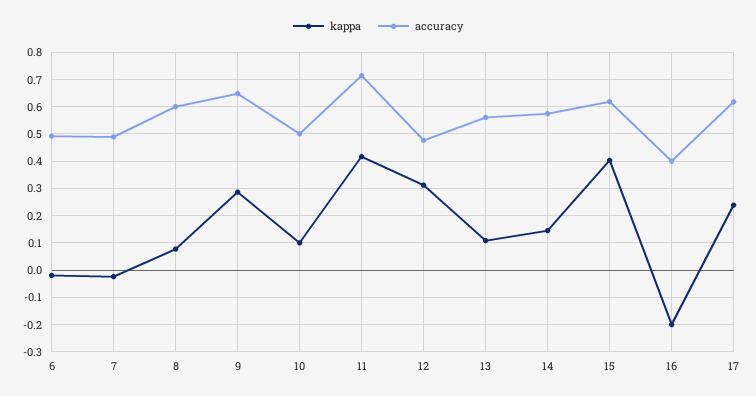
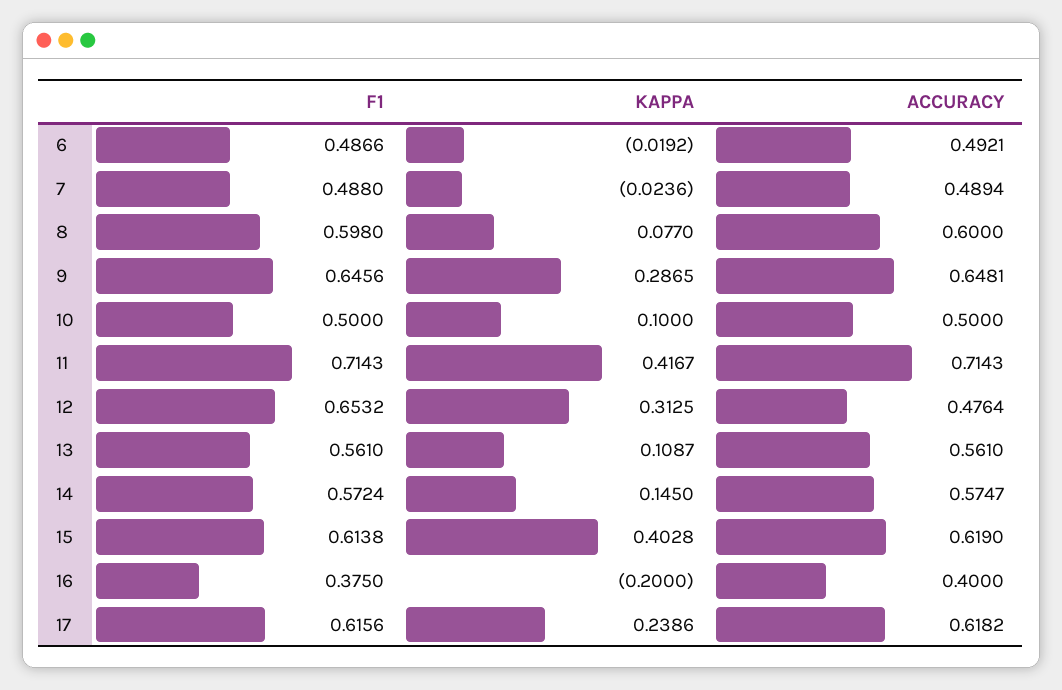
F1, 6: none -> 0.4866
F1, 7: none -> 0.488
F1, 8: none -> 0.598
F1, 9: none -> 0.6456
F1, 10: none -> 0.5
F1, 11: none -> 0.7143
F1, 12: none -> 0.6532
F1, 13: none -> 0.561
F1, 14: none -> 0.5724
F1, 15: none -> 0.6138
F1, 16: none -> 0.375
F1, 17: none -> 0.6156

